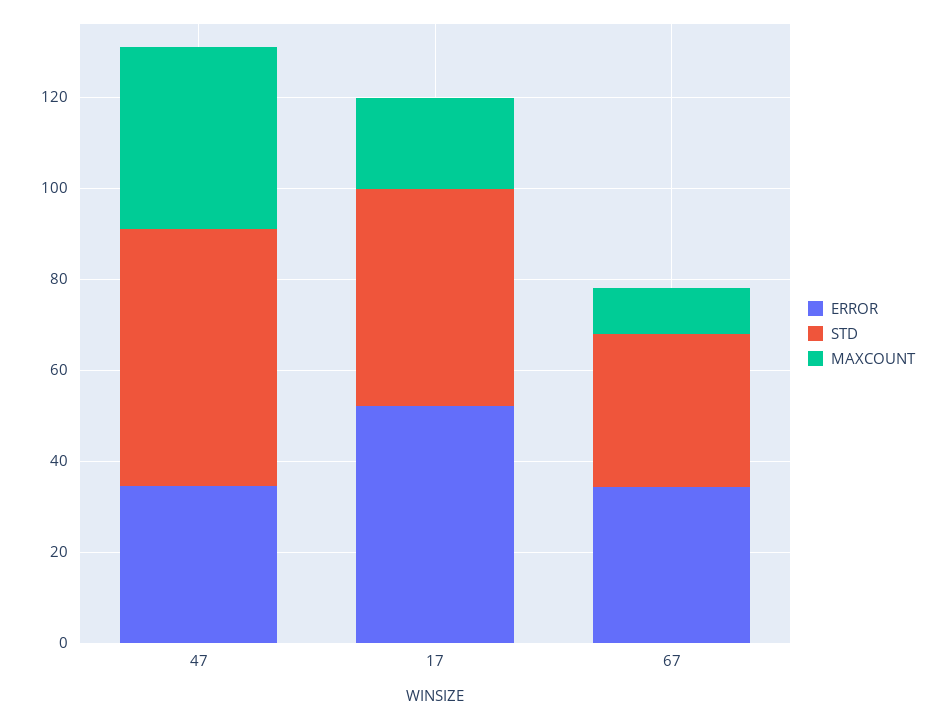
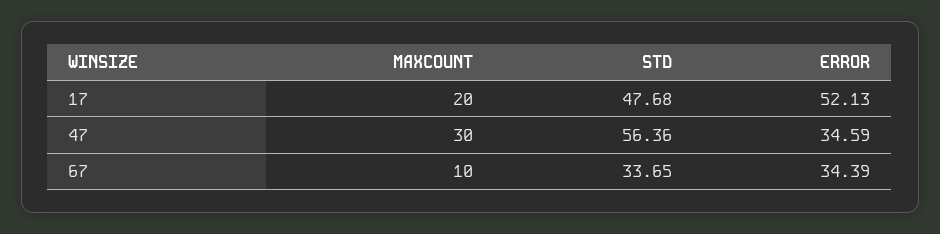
MAXCOUNT, 47: 40 -> 30

